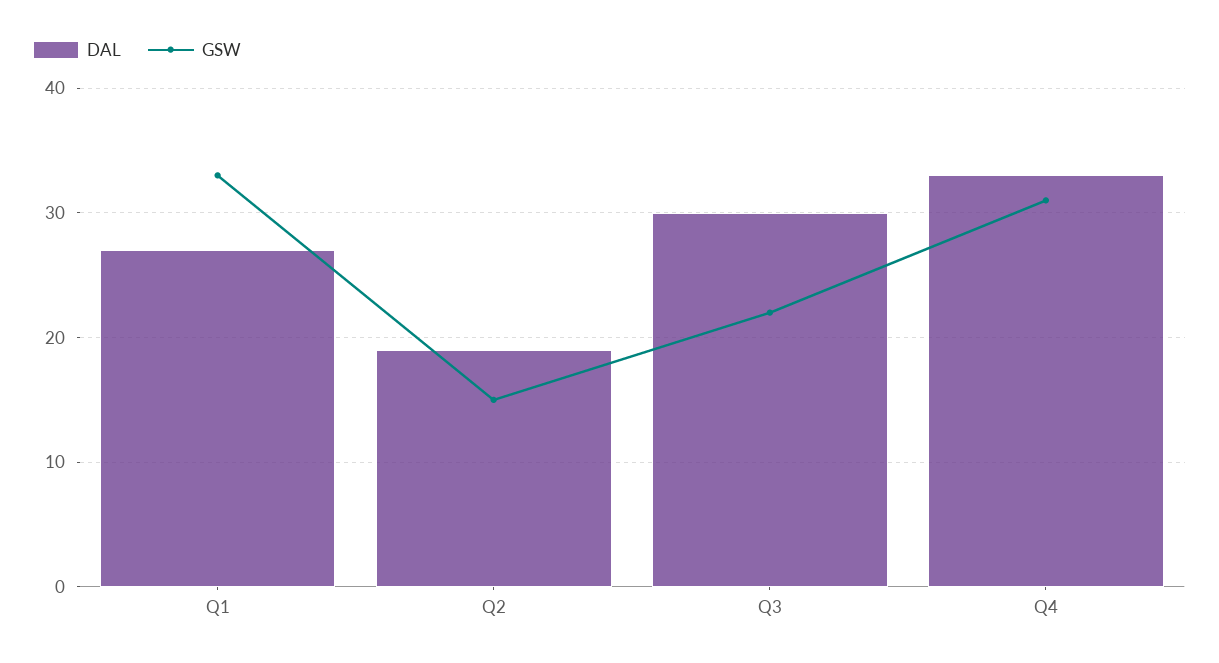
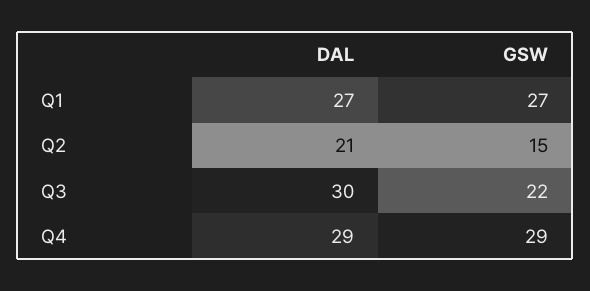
GSW, Q1: 33 -> 27
DAL, Q2: 19 -> 21
DAL, Q4: 33 -> 29
GSW, Q4: 31 -> 29

